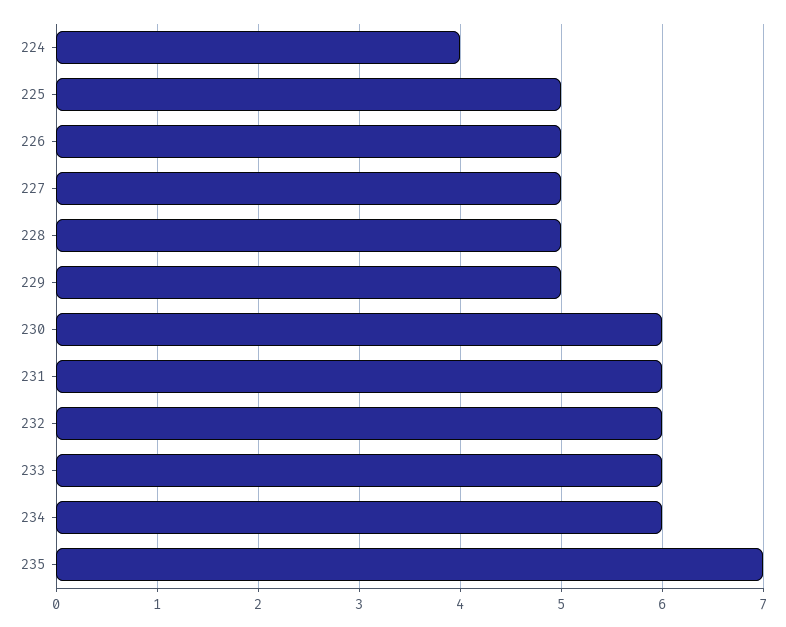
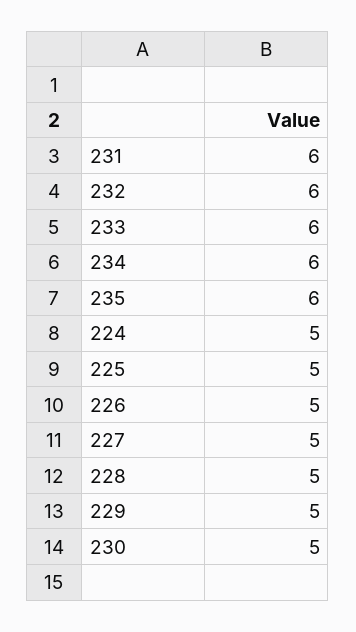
224: 4 -> 5
230: 6 -> 5
235: 7 -> 6

